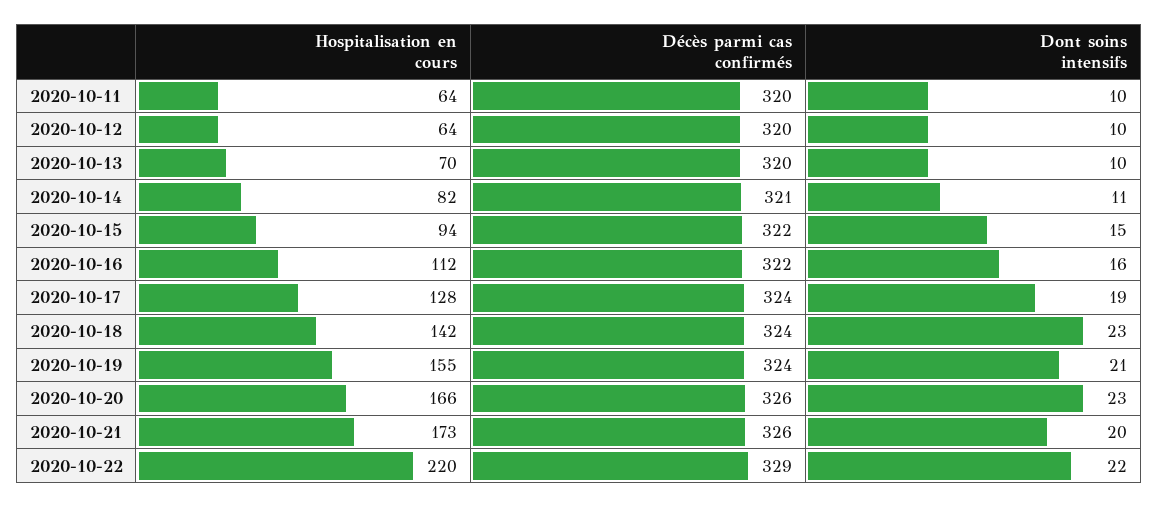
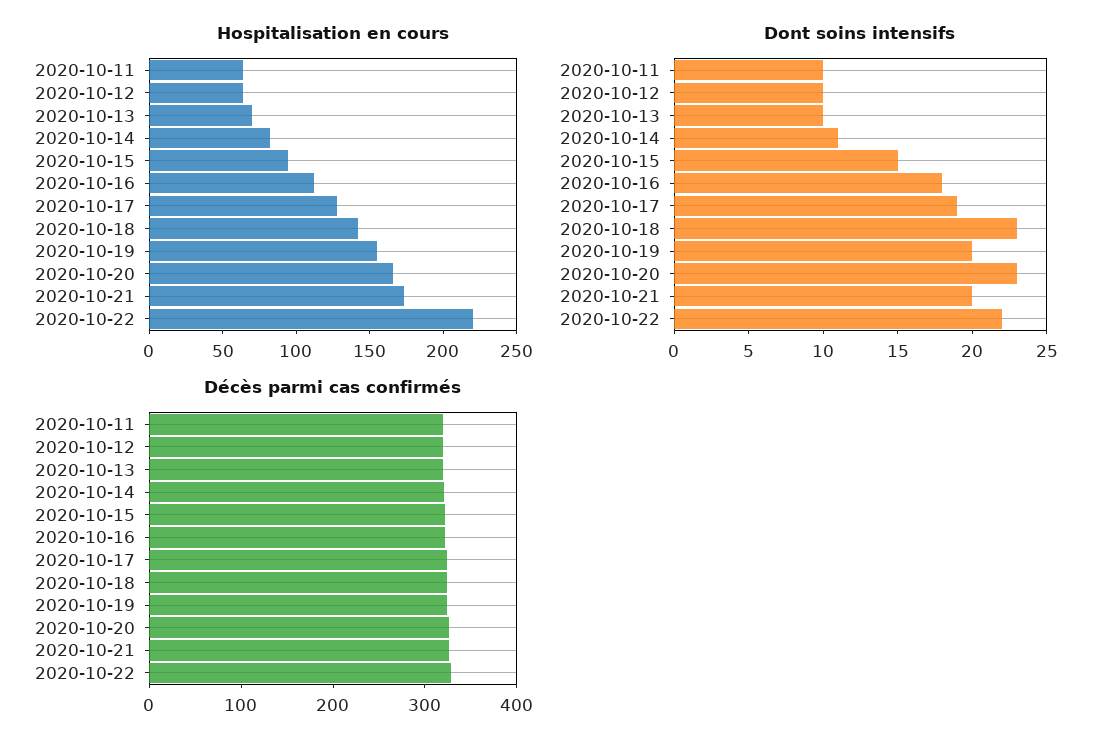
Dont soins intensifs, 2020-10-16: 16 -> 18
Dont soins intensifs, 2020-10-19: 21 -> 20

